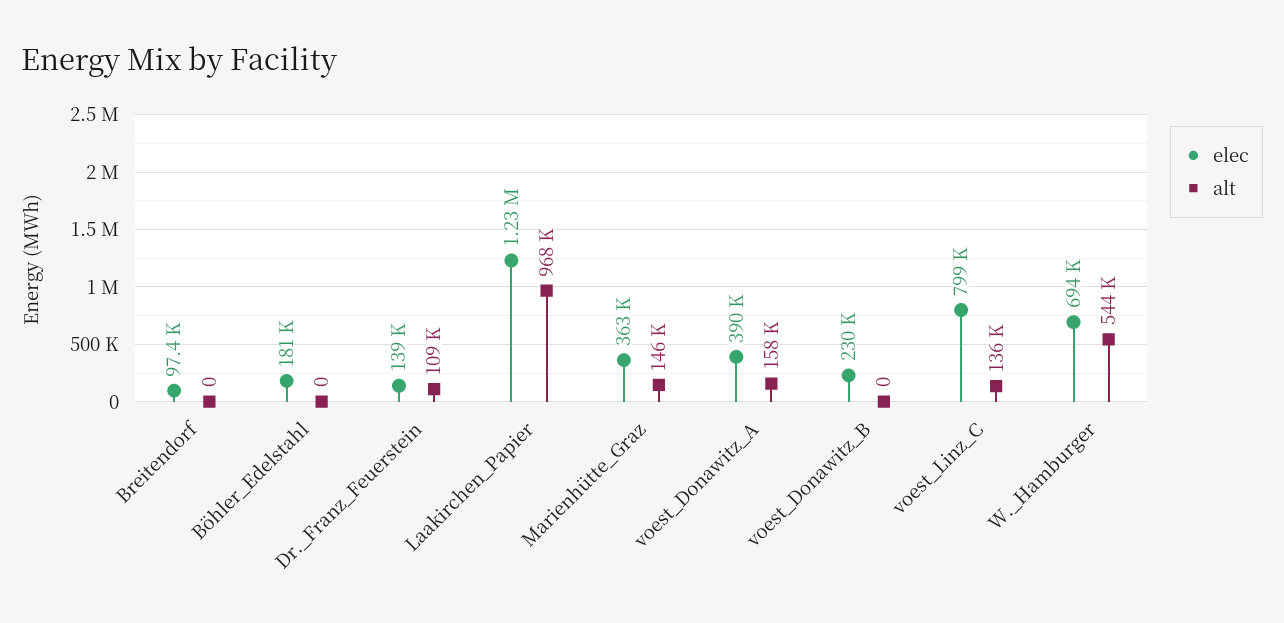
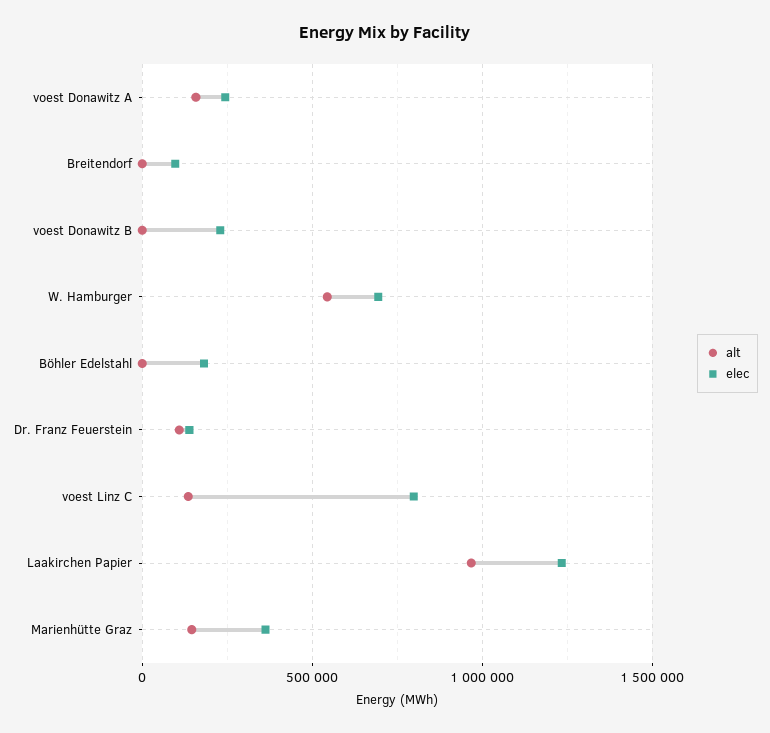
elec, voest_Donawitz_A: 390000 -> 250000

